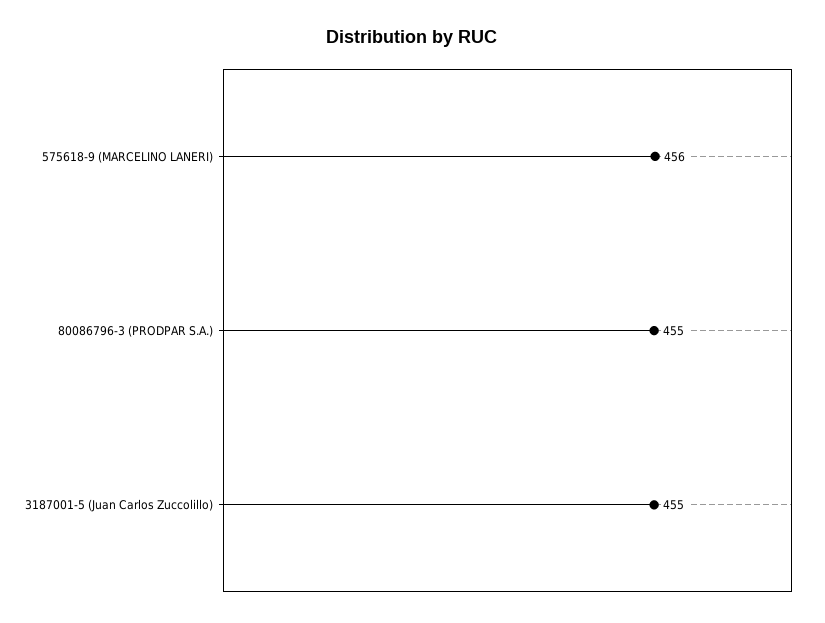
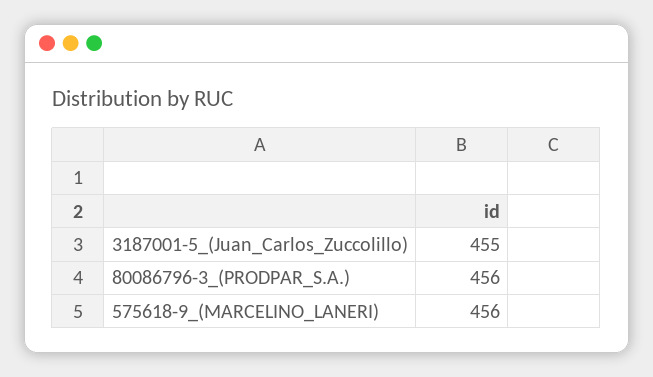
80086796-3 (PRODPAR S.A.): 455 -> 456

